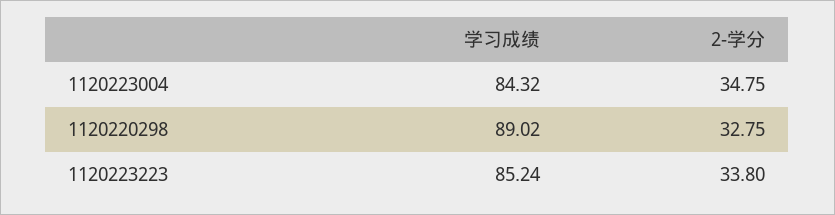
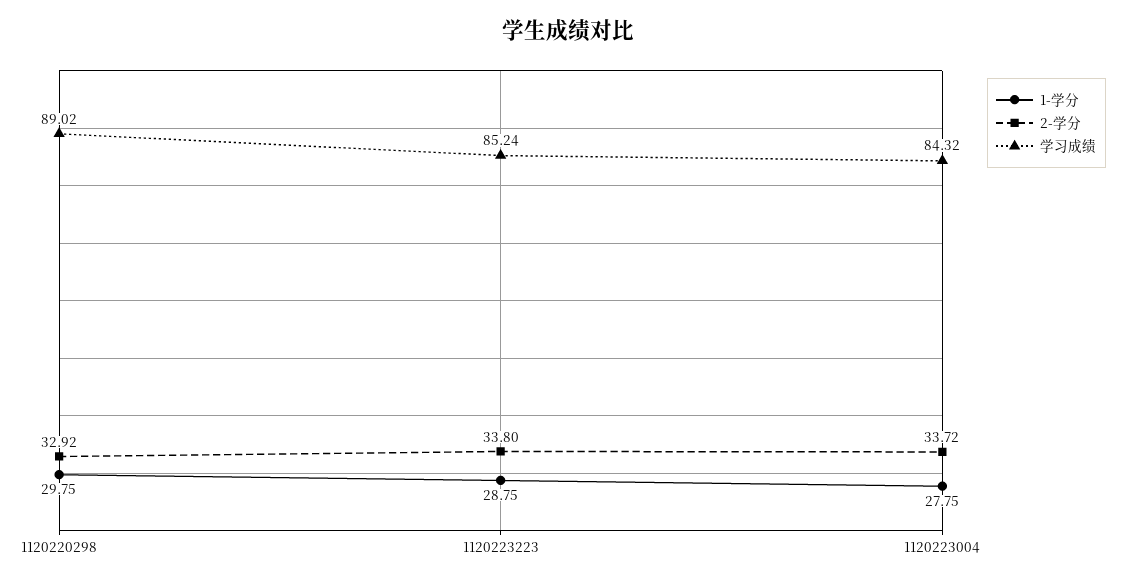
2-学分, 1120223004: 34.75 -> 33.72
2-学分, 1120220298: 32.75 -> 32.92
1-学分, 1120220298: none -> 29.75
1-学分, 1120223223: none -> 28.75
1-学分, 1120223004: none -> 27.75

